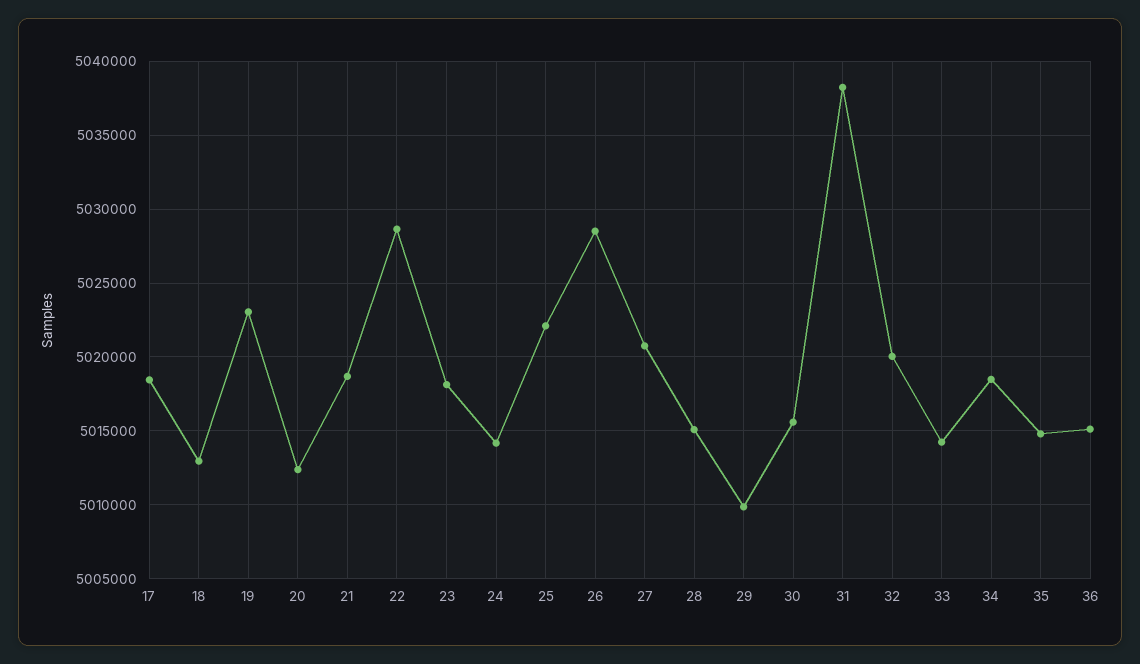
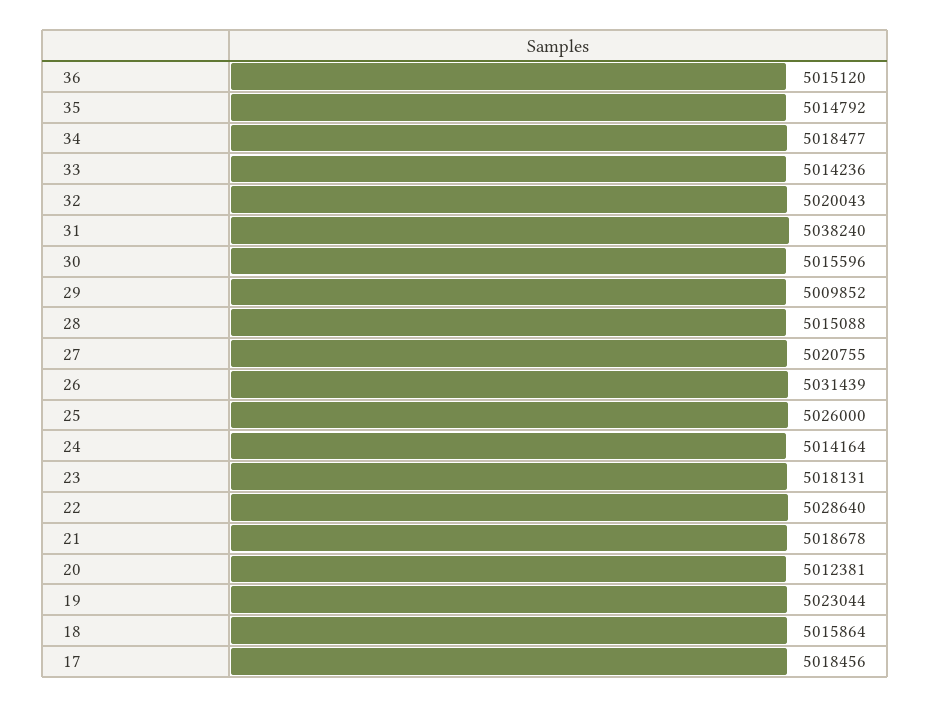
18: 5013000 -> 5015864
25: 5022000 -> 5026000
26: 5028500 -> 5031439

